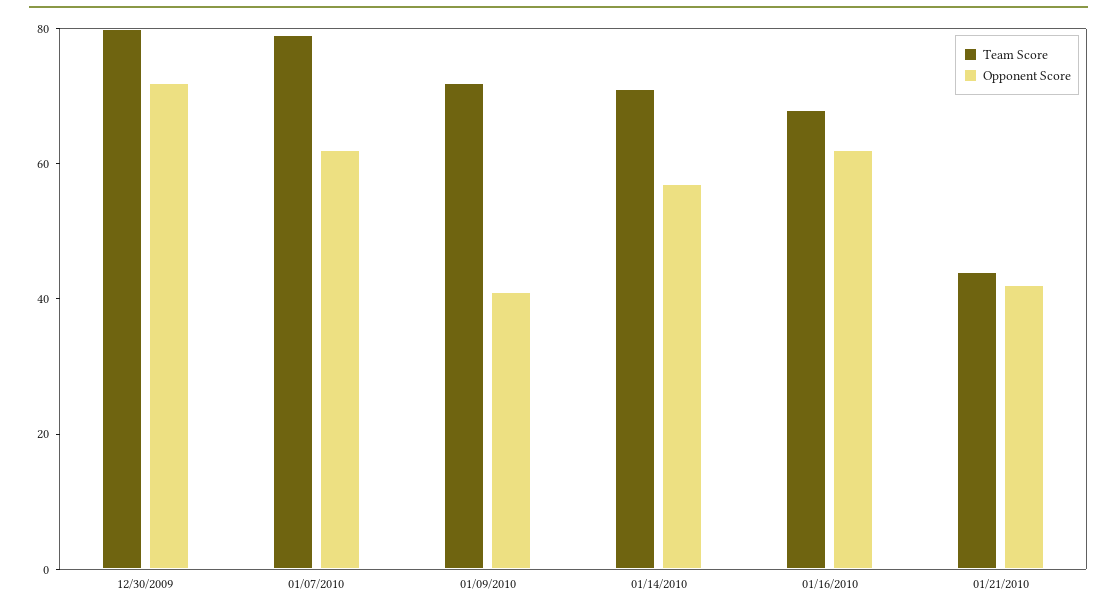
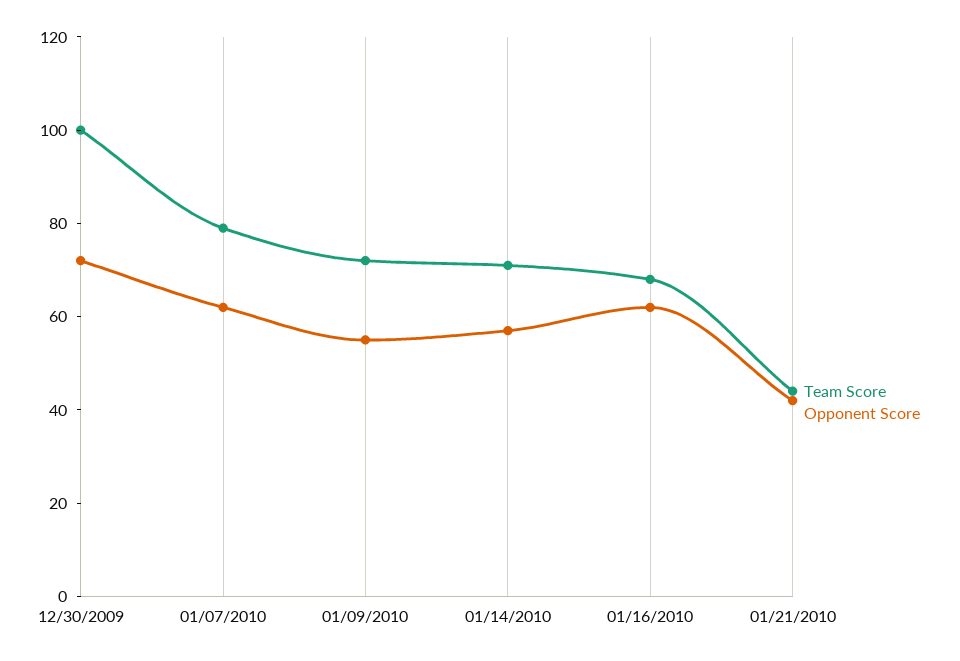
Team Score, 12/30/2009: 80 -> 100
Opponent Score, 01/09/2010: 40 -> 55

